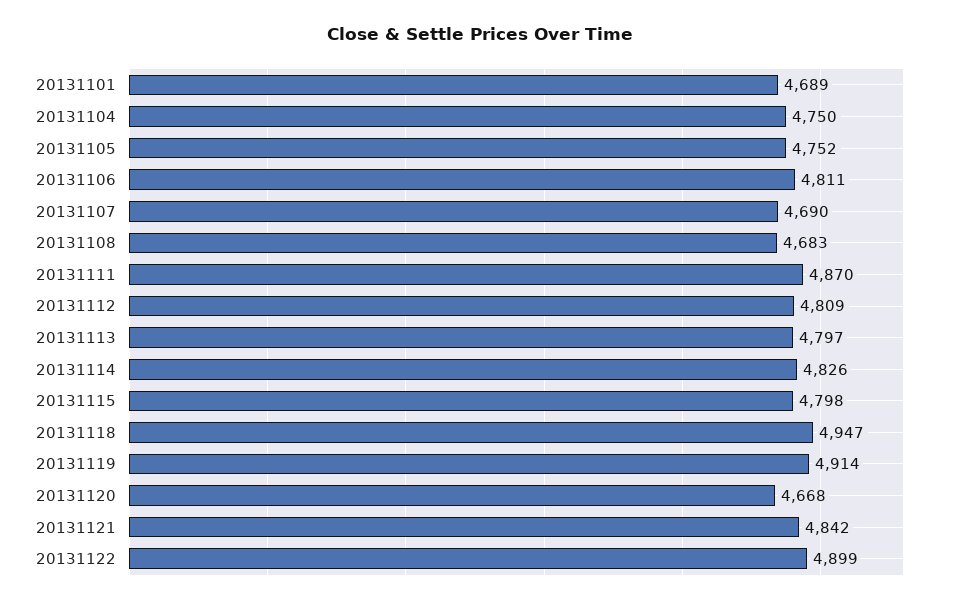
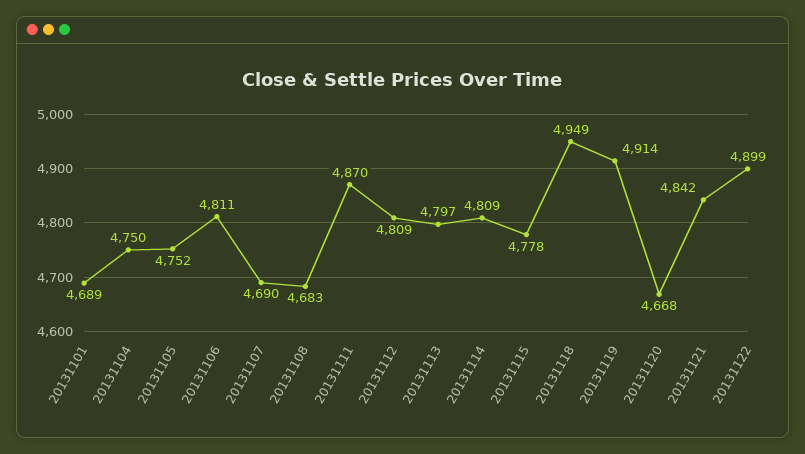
20131114: 4826 -> 4809
20131115: 4798 -> 4778
20131118: 4947 -> 4949

